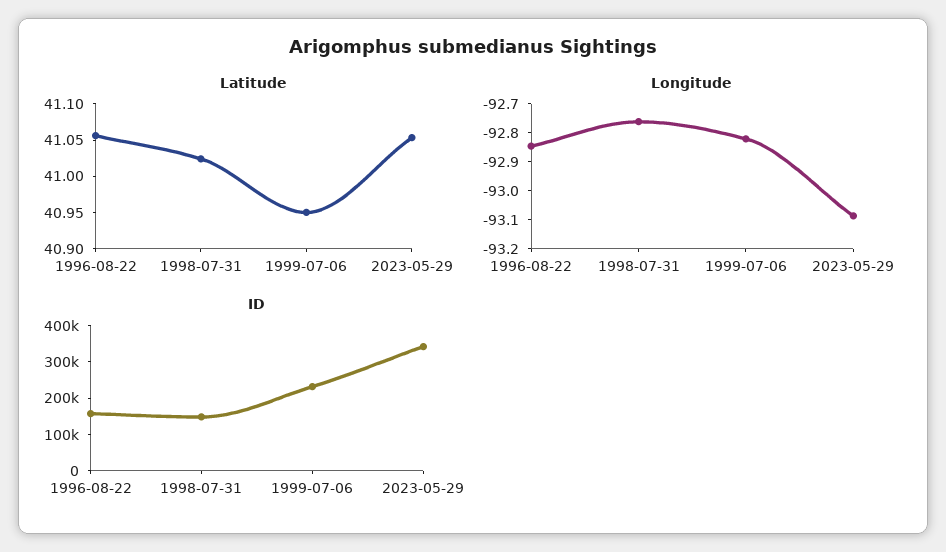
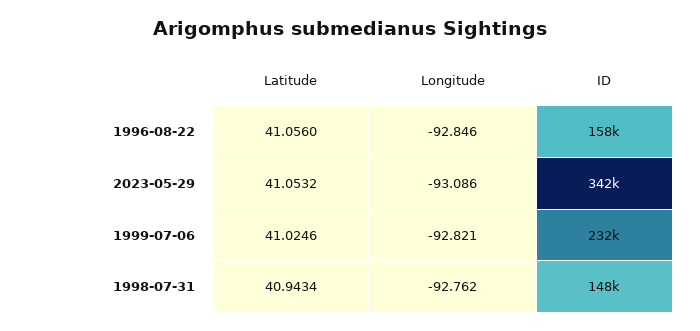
Latitude, 1998-07-31: 41.025 -> 40.9434
Latitude, 1999-07-06: 40.95 -> 41.0246

